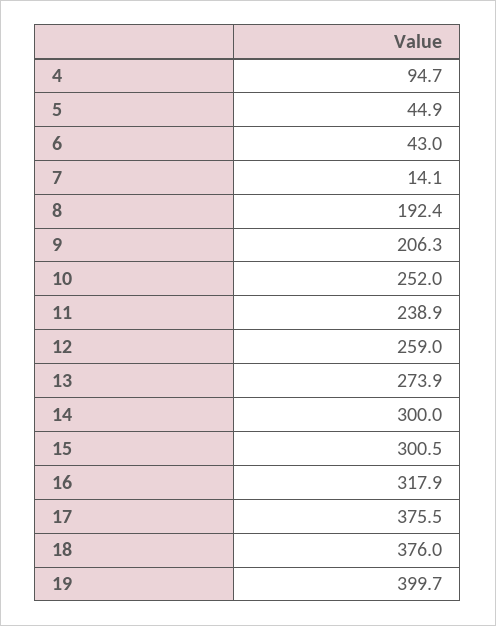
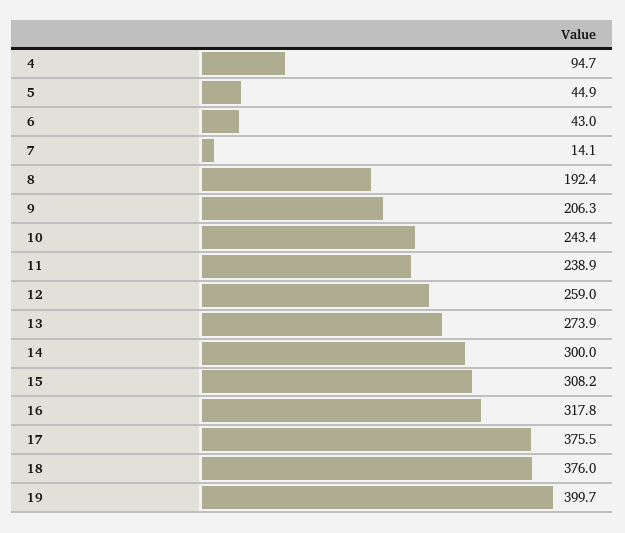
10: 252 -> 243.4
15: 300.5 -> 308.2
16: 317.9 -> 317.8

